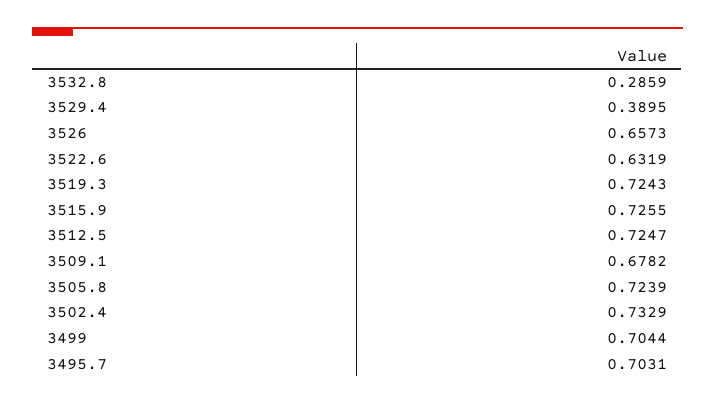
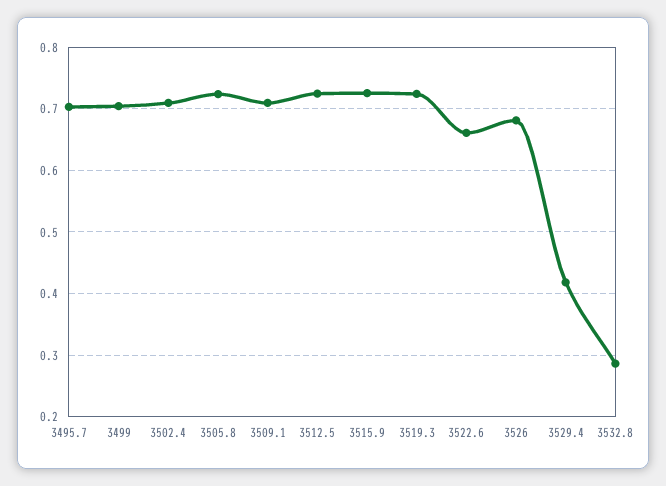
3529.4: 0.3895 -> 0.42
3526: 0.6573 -> 0.68
3522.6: 0.6319 -> 0.66
3509.1: 0.6782 -> 0.71
3502.4: 0.7329 -> 0.71

